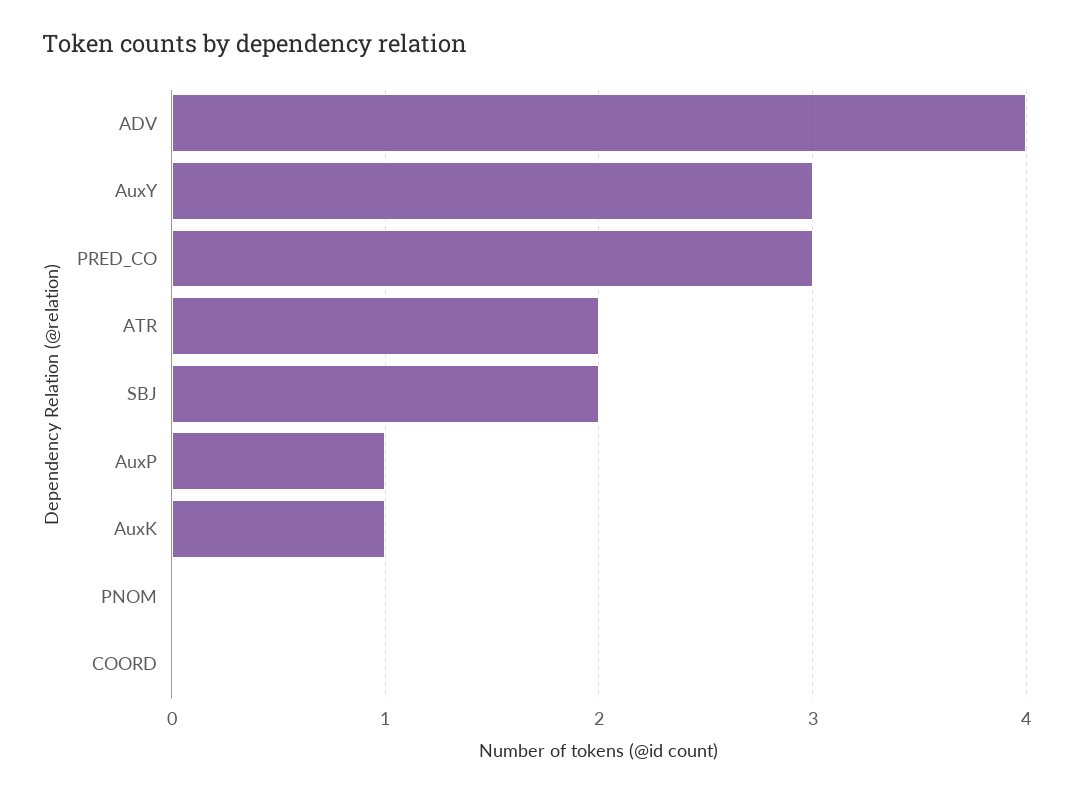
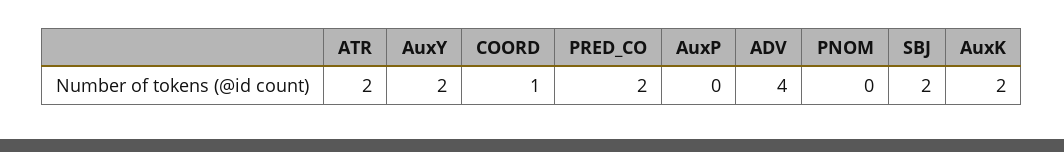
AuxY: 3 -> 2
PRED_CO: 3 -> 2
AuxP: 1 -> 0
AuxK: 1 -> 2
COORD: 0 -> 1

